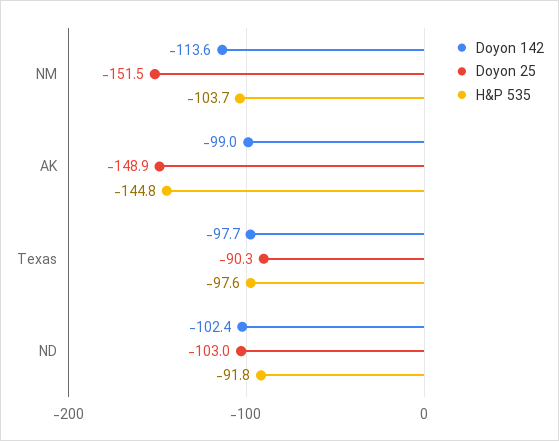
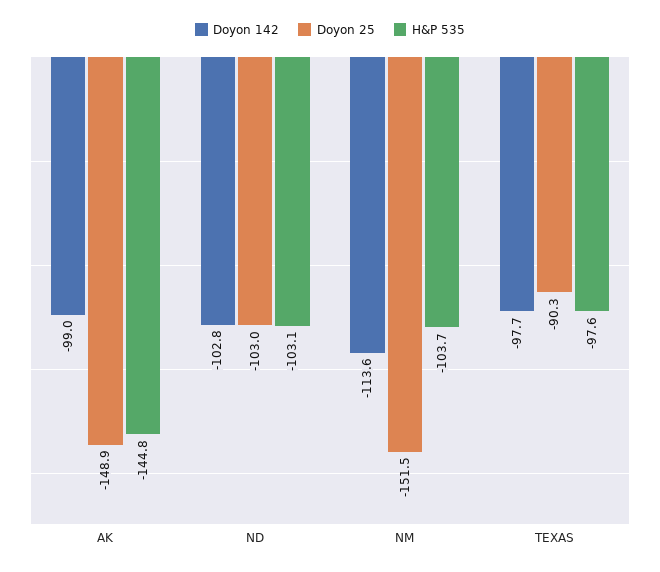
Doyon 142, ND: -102.4 -> -102.8
H&P 535, ND: -91.8 -> -103.1

